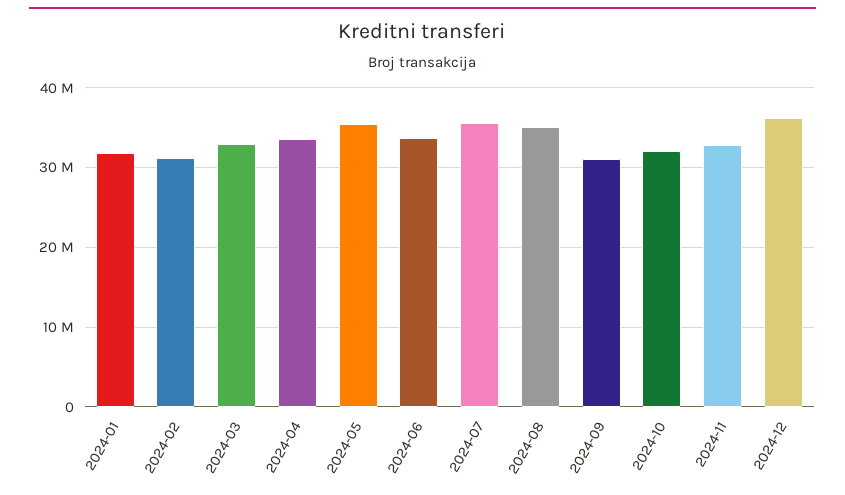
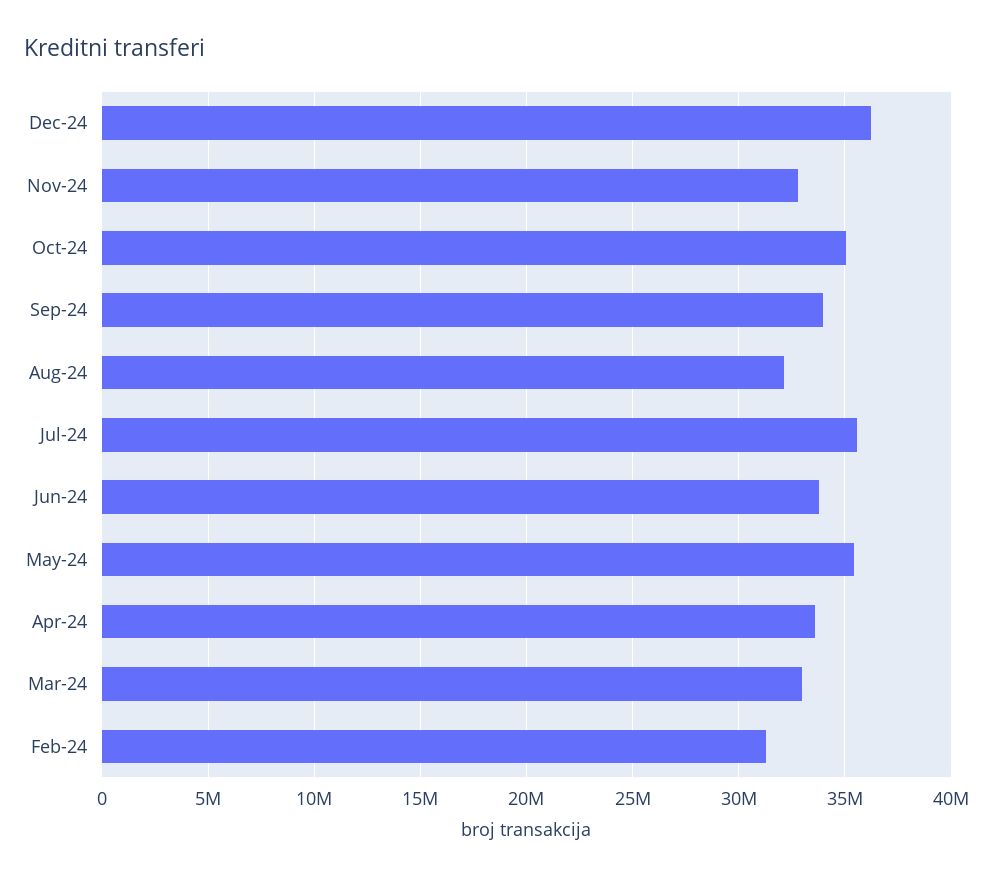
2024-01: 32000000 -> none
2024-08: 35000000 -> 32000000
2024-09: 31000000 -> 34000000
2024-10: 32000000 -> 35000000

